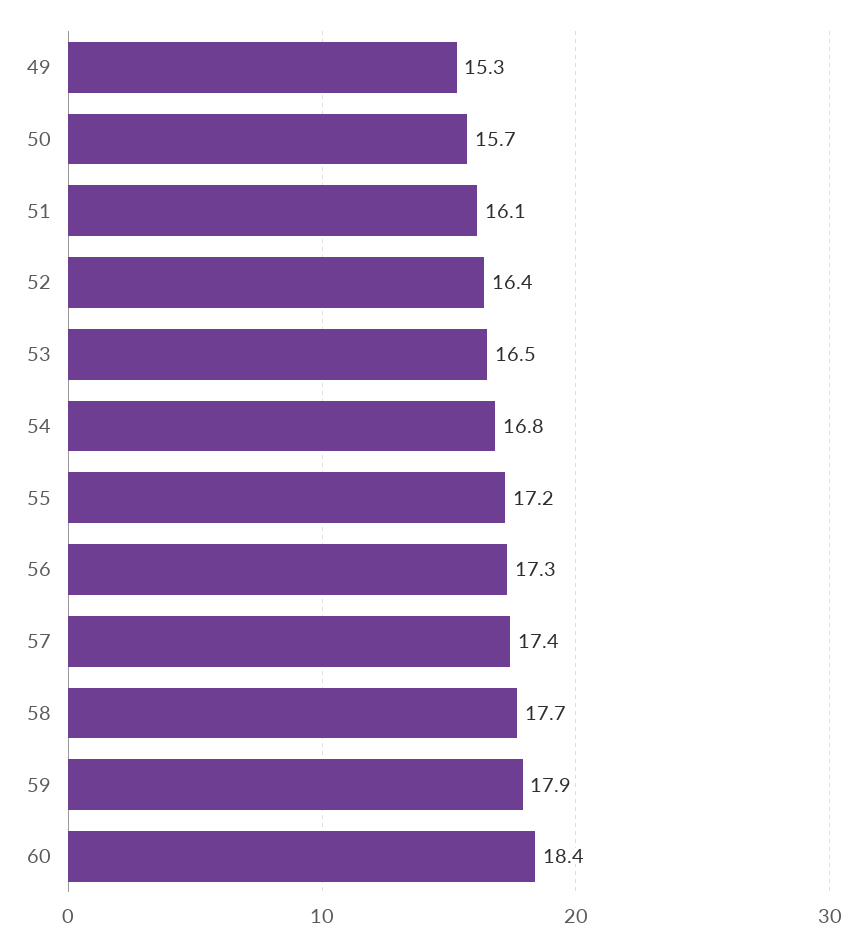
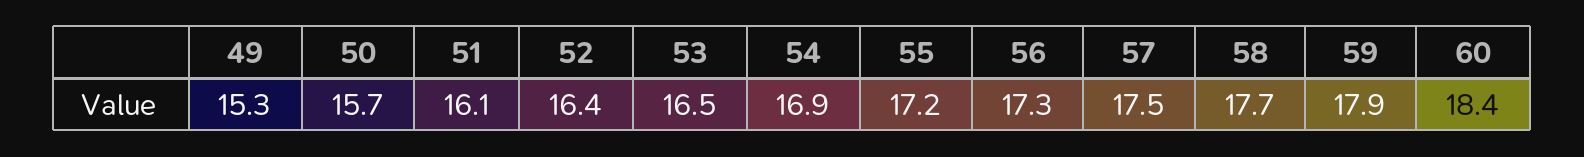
54: 16.8 -> 16.9
57: 17.4 -> 17.5

